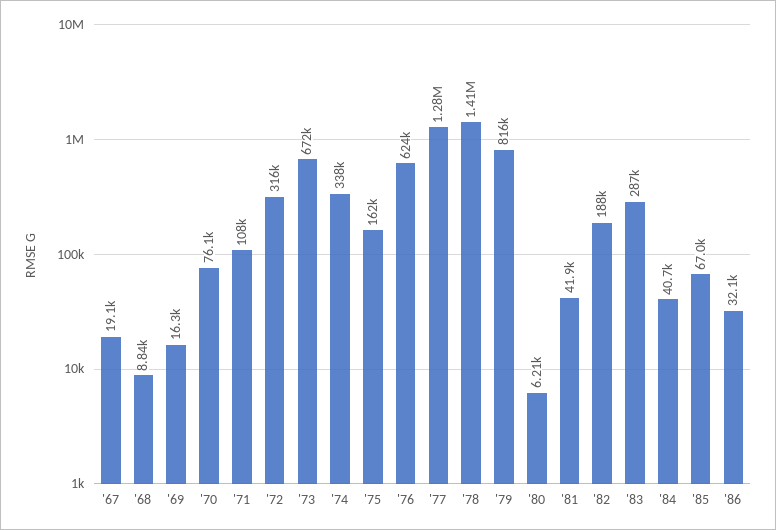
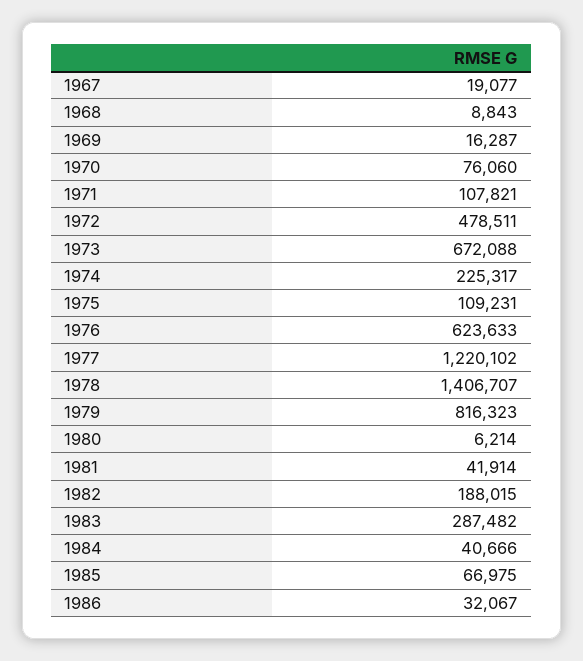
'72: 316000 -> 478511
'74: 338000 -> 225317
'75: 162000 -> 109231
'77: 1280000 -> 1220102

